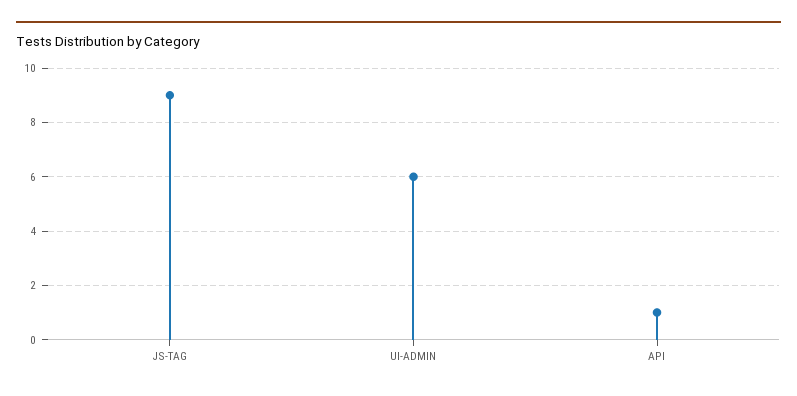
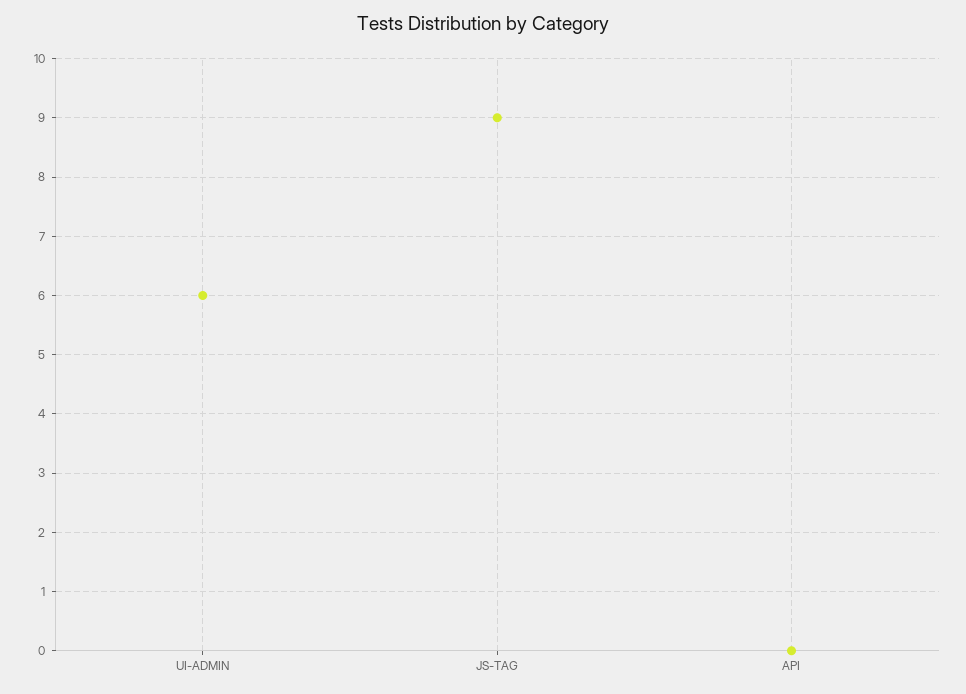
API: 1 -> 0

